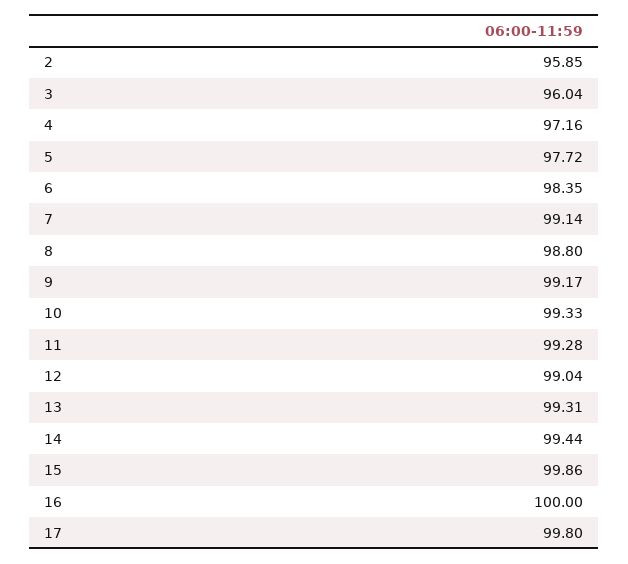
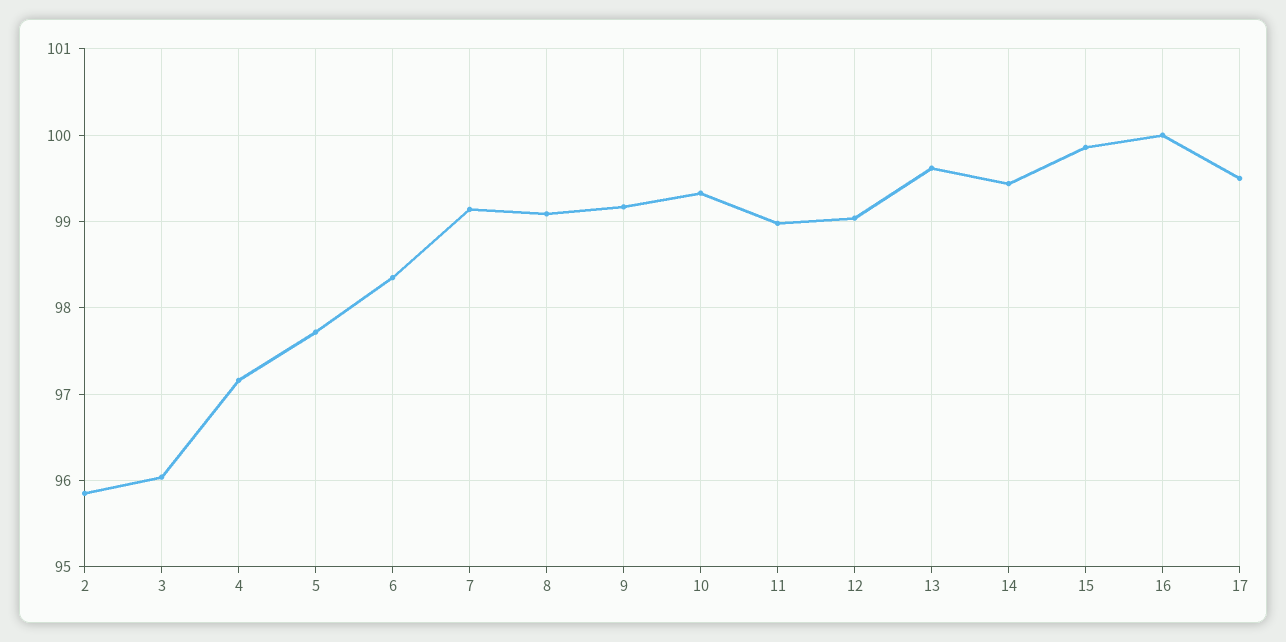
8: 98.8 -> 99.1
11: 99.28 -> 99
13: 99.31 -> 99.6
17: 99.8 -> 99.5

